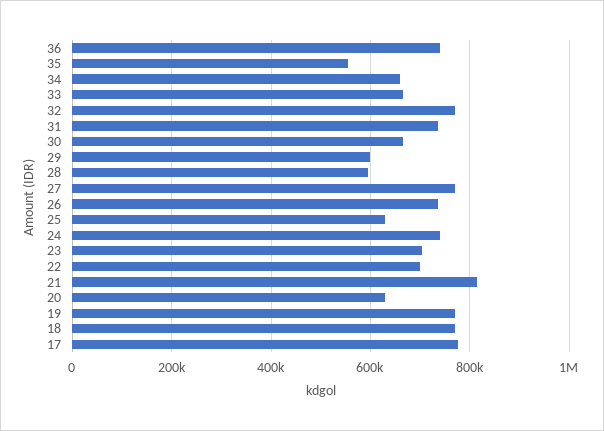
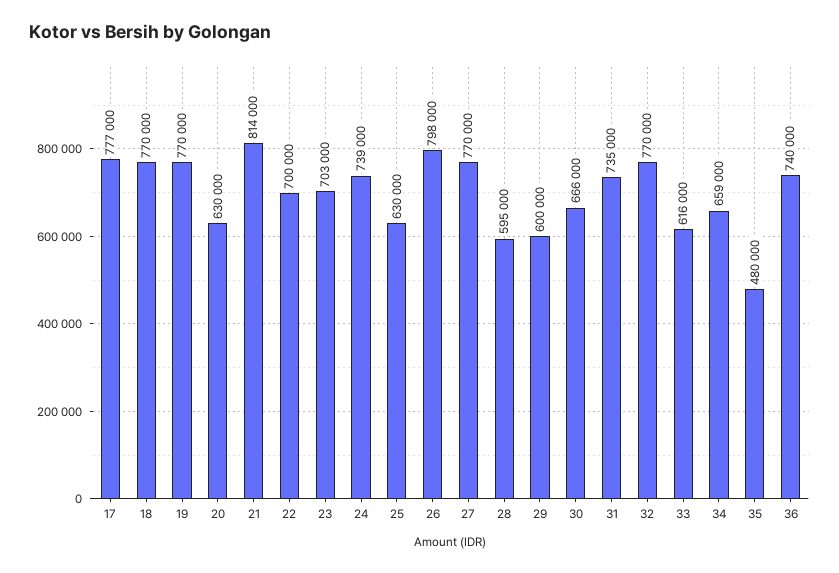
35: 560000 -> 480000
33: 660000 -> 616000
26: 740000 -> 798000

